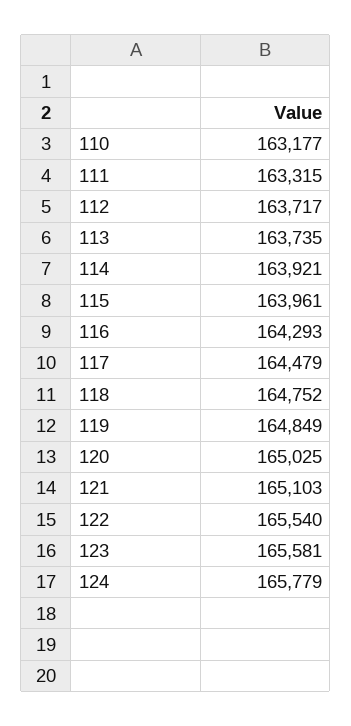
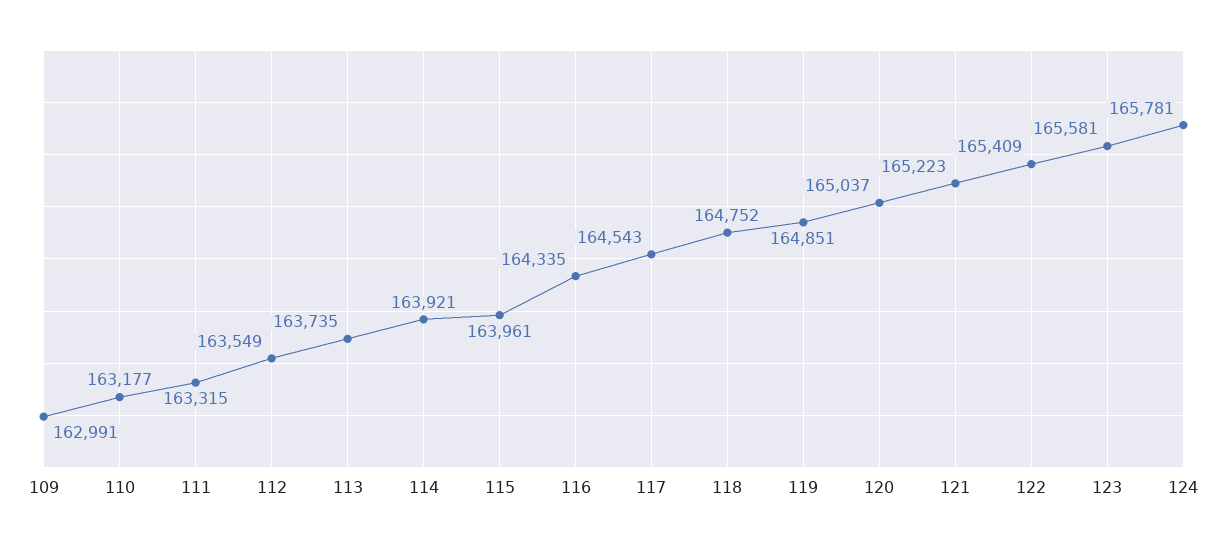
112: 163717 -> 163549
116: 164293 -> 164335
117: 164479 -> 164543
119: 164849 -> 164851
120: 165025 -> 165037
121: 165103 -> 165223
122: 165540 -> 165409
124: 165779 -> 165781
109: none -> 162991

